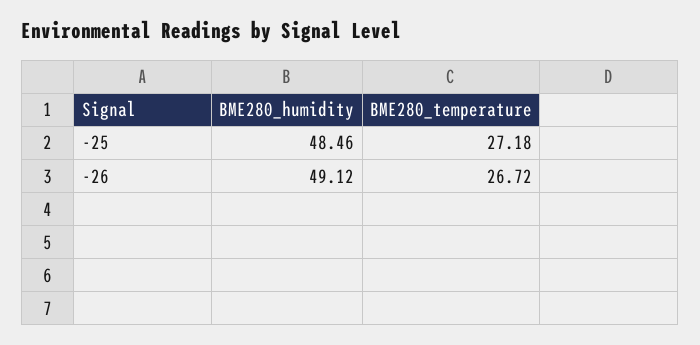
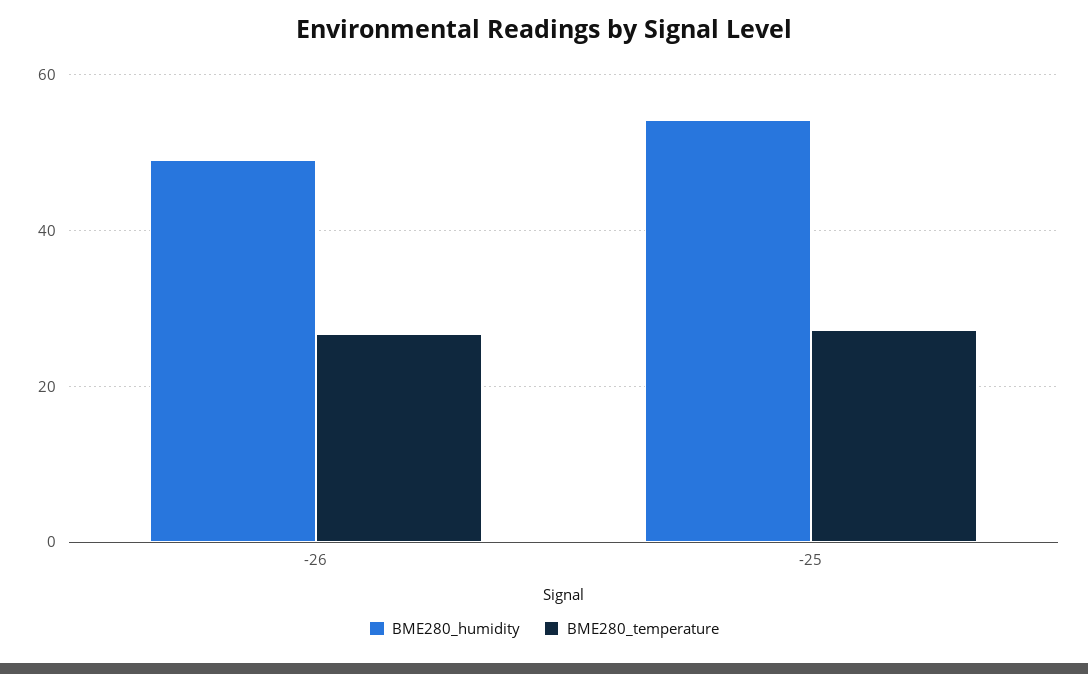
BME280_humidity, -25: 48.46 -> 54

